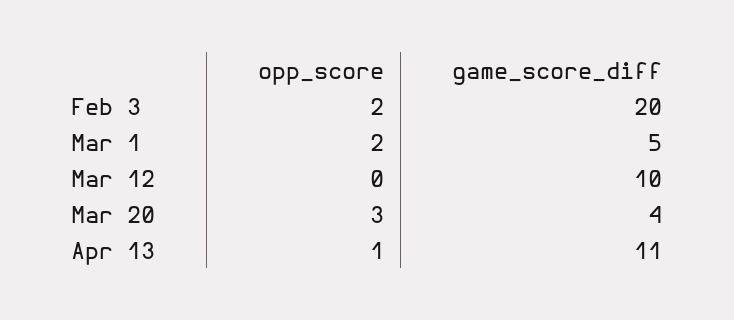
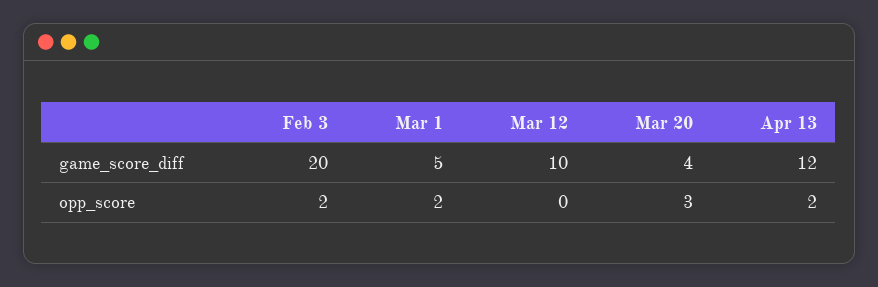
opp_score, Apr 13: 1 -> 2
game_score_diff, Apr 13: 11 -> 12

